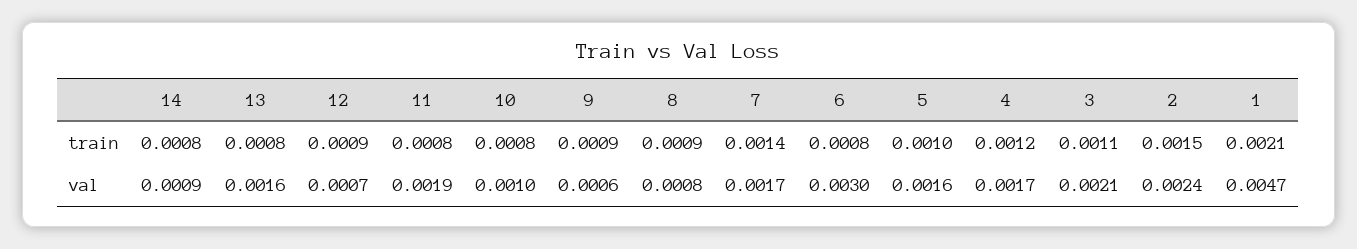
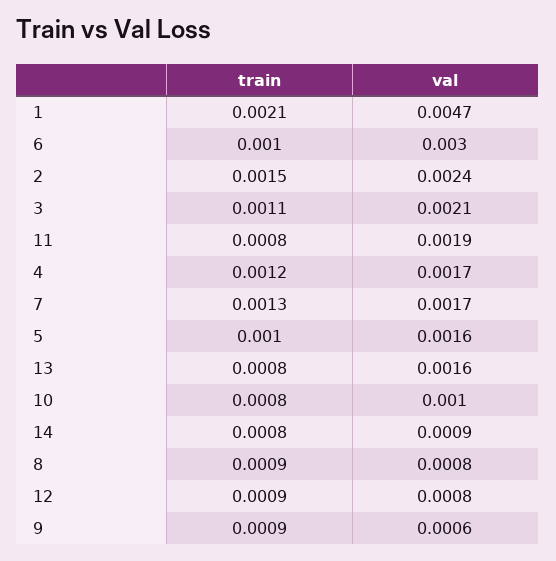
7, train: 0.0014 -> 0.0013
6, train: 0.0008 -> 0.001
12, val: 0.0007 -> 0.0008

